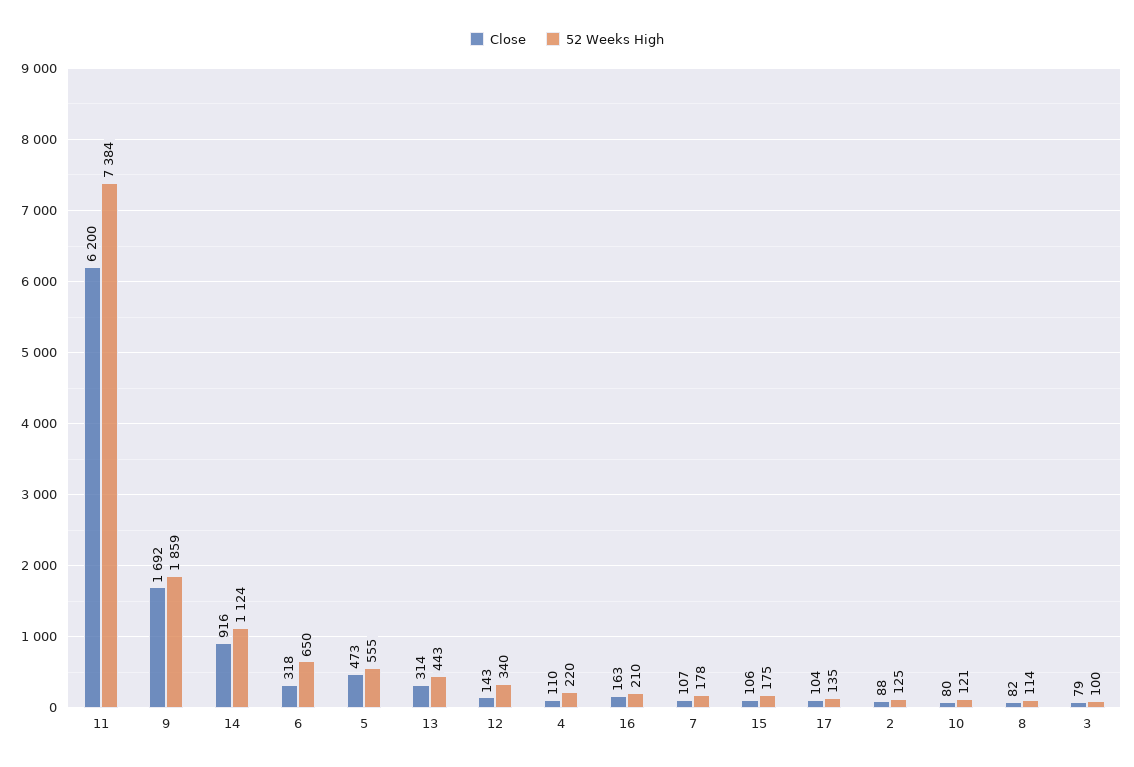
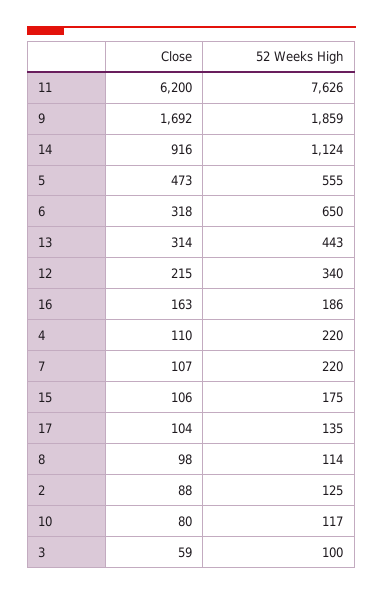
52 Weeks High, 11: 7384 -> 7626
Close, 12: 143 -> 215
52 Weeks High, 16: 210 -> 186
52 Weeks High, 7: 178 -> 220
52 Weeks High, 10: 121 -> 117
Close, 8: 82 -> 98
Close, 3: 79 -> 59

